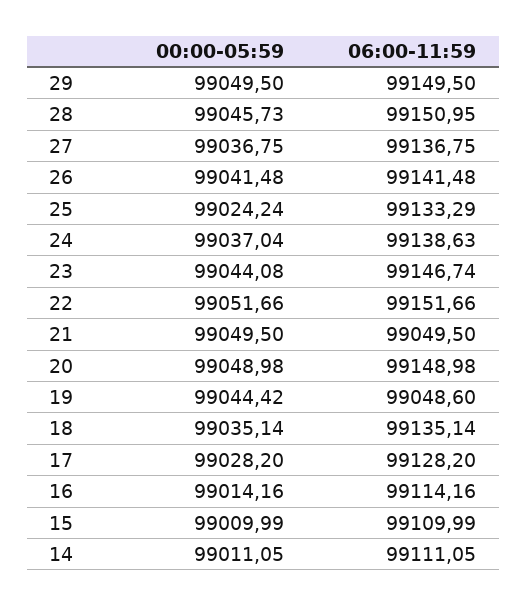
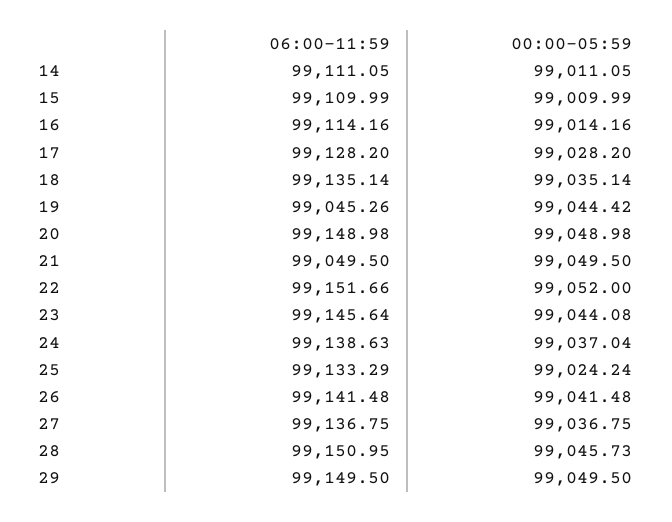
06:00-11:59, 23: 99146.74 -> 99145.64
00:00-05:59, 22: 99051.66 -> 99052
06:00-11:59, 19: 99048.6 -> 99045.26

